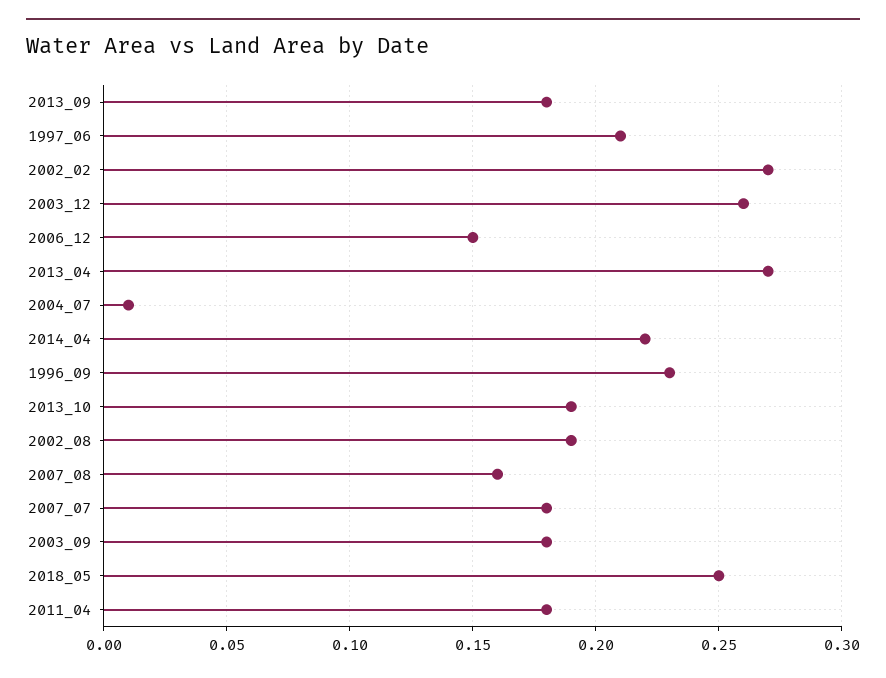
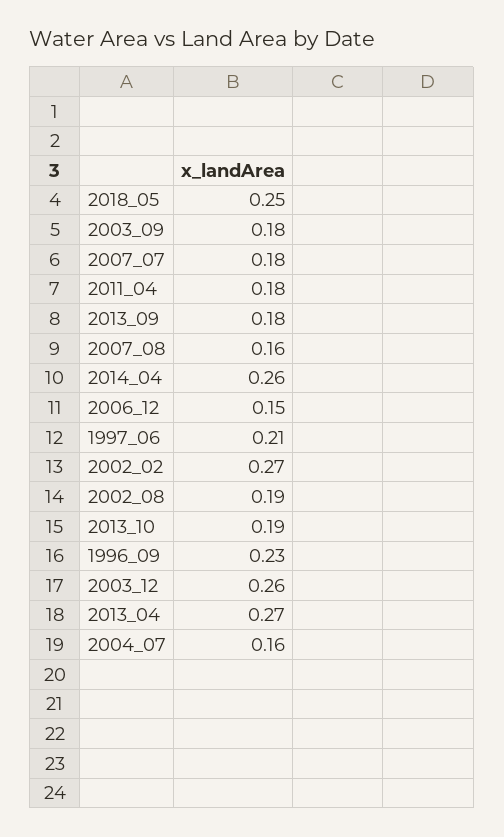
2004_07: 0.01 -> 0.16
2014_04: 0.22 -> 0.26

